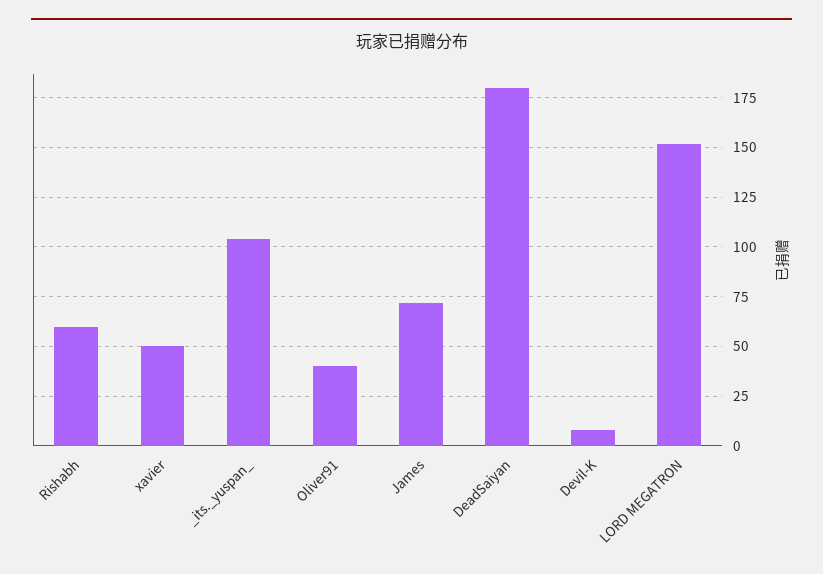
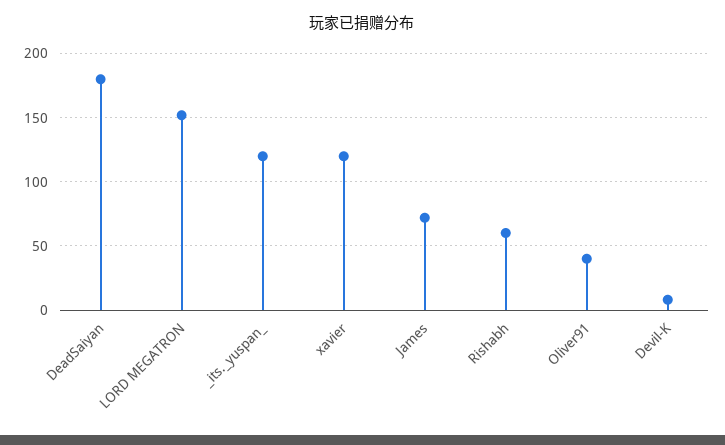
xavier: 50 -> 120
_its._yuspan_: 105 -> 120

